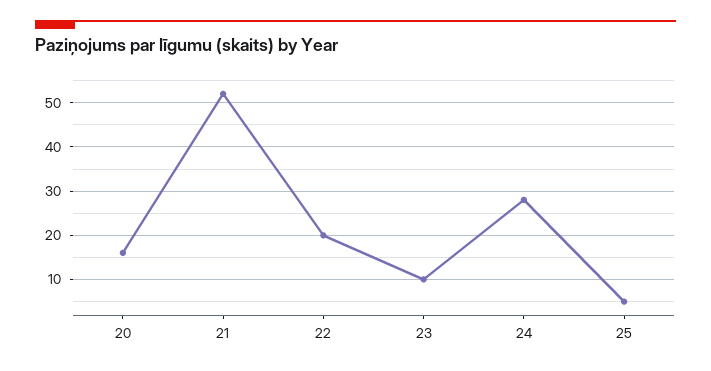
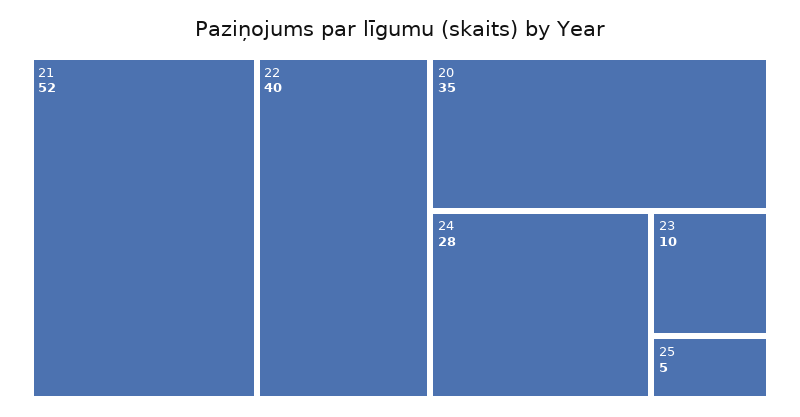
20: 15 -> 35
22: 20 -> 40

